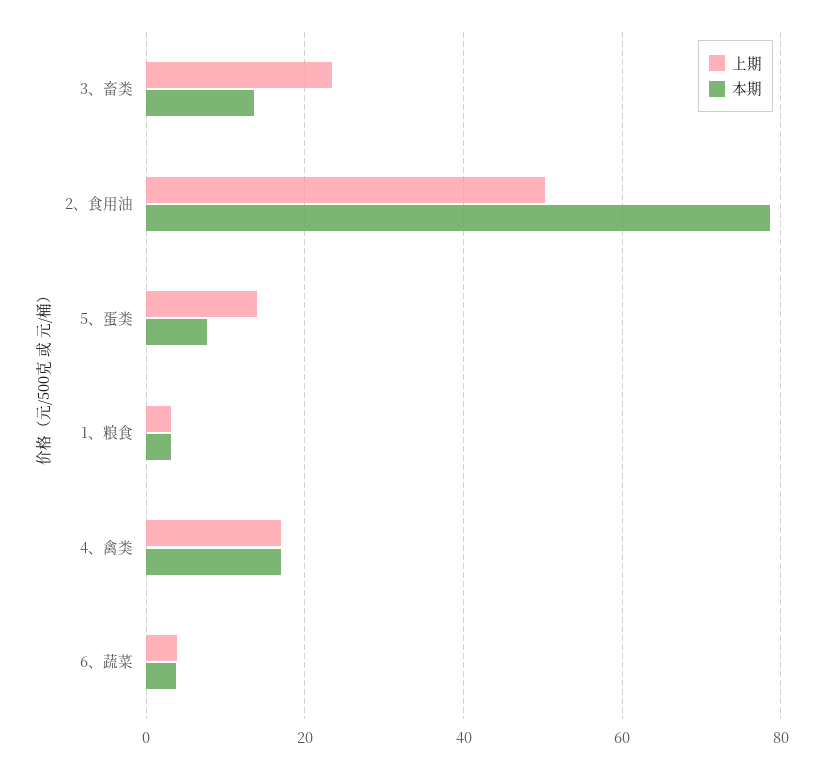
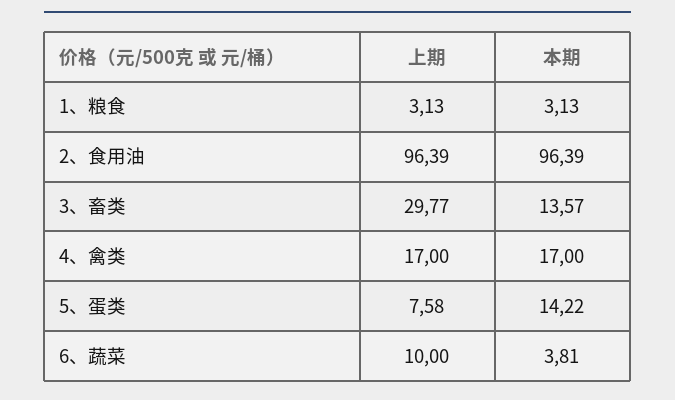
上期, 3、畜类: 24 -> 29.77
上期, 2、食用油: 50 -> 96.39
本期, 2、食用油: 78 -> 96.39
上期, 5、蛋类: 14 -> 7.58
本期, 5、蛋类: 8 -> 14.22
上期, 6、蔬菜: 4 -> 10

